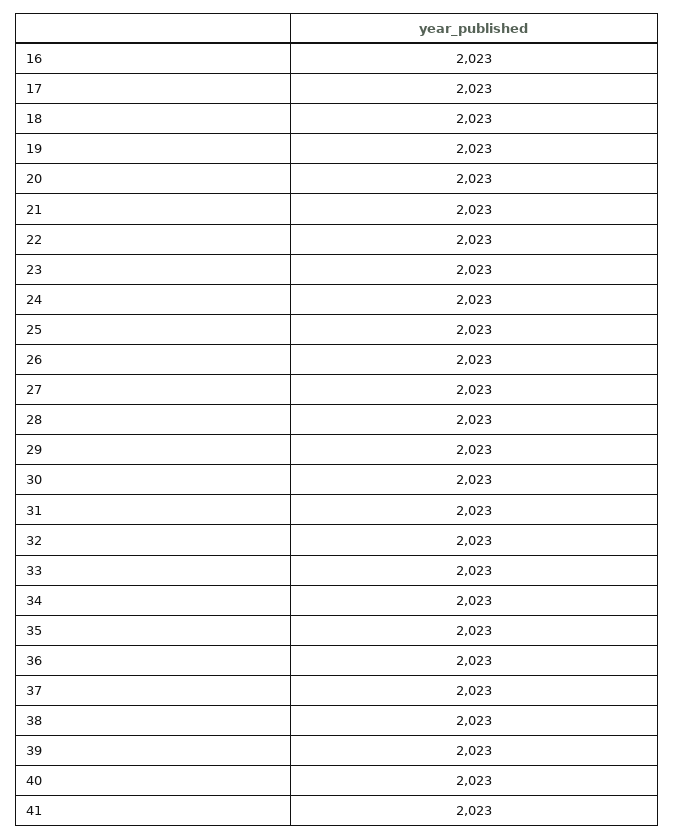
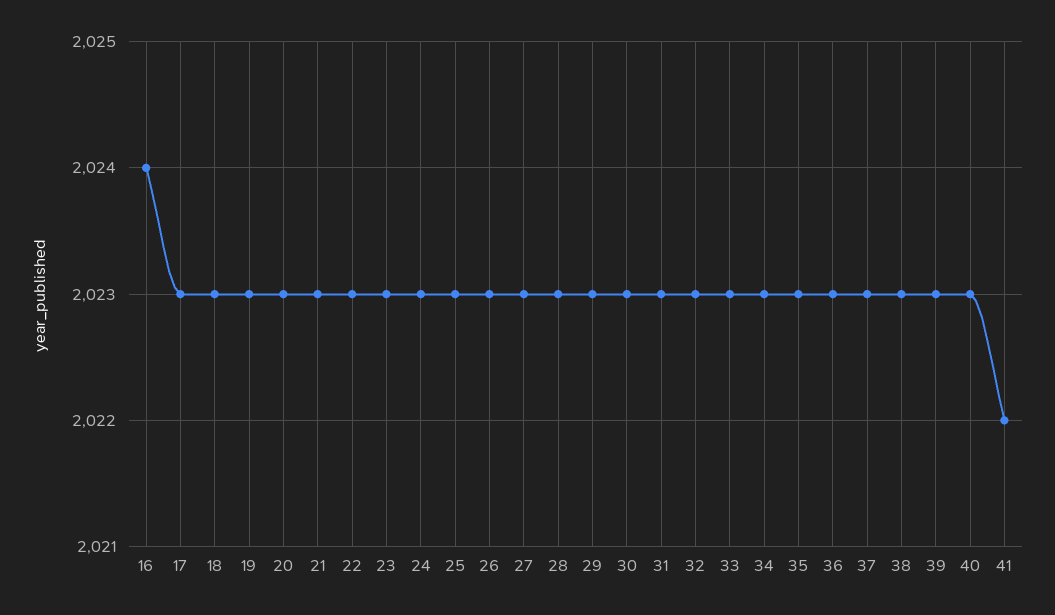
16: 2023 -> 2024
41: 2023 -> 2022

